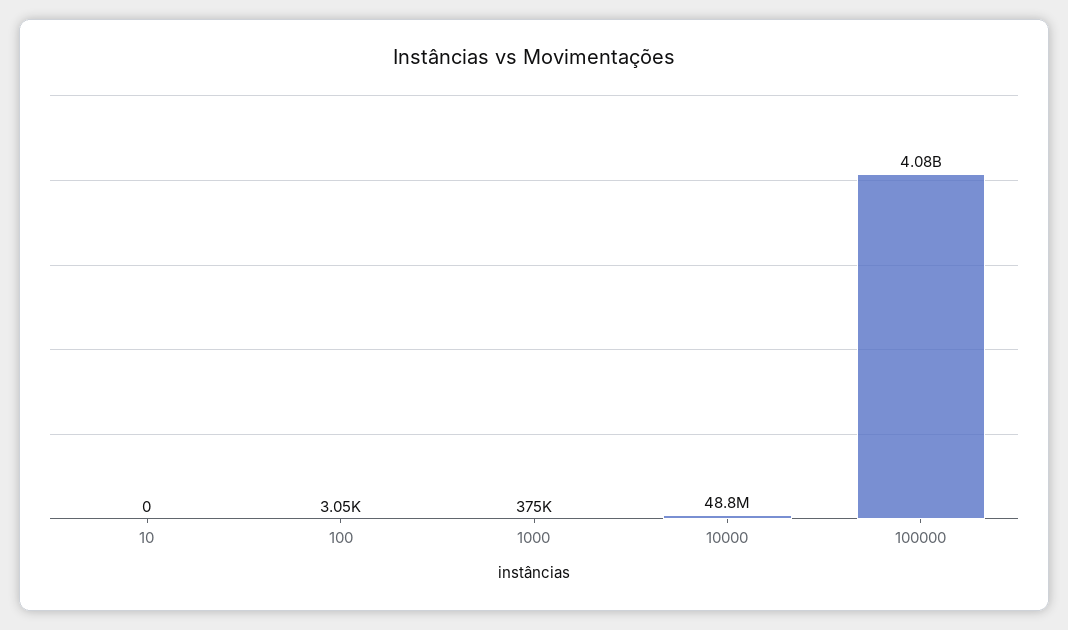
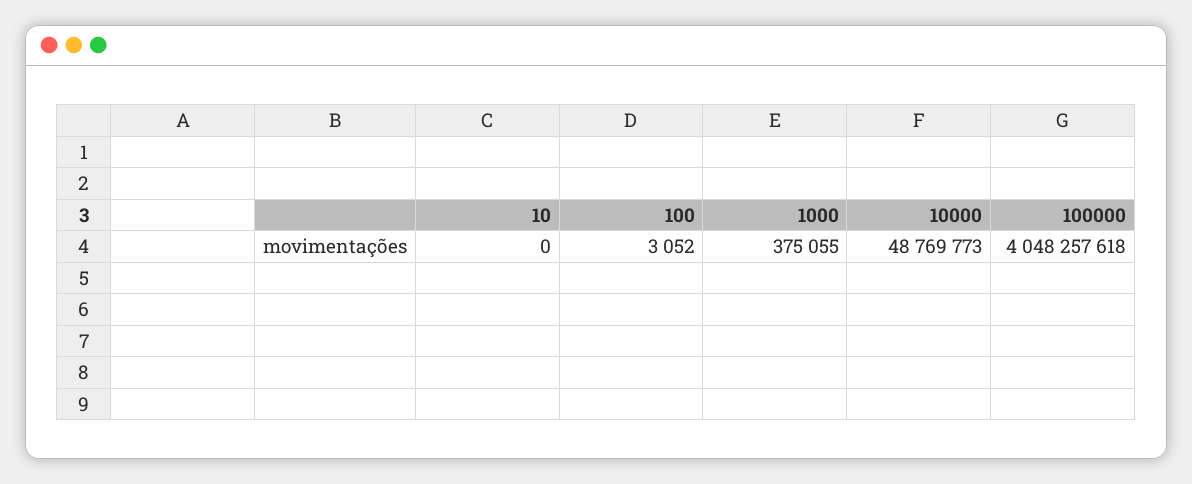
100000: 4080000000 -> 4048257618

